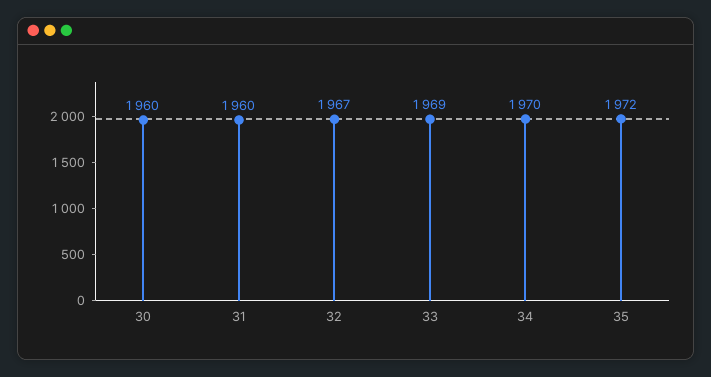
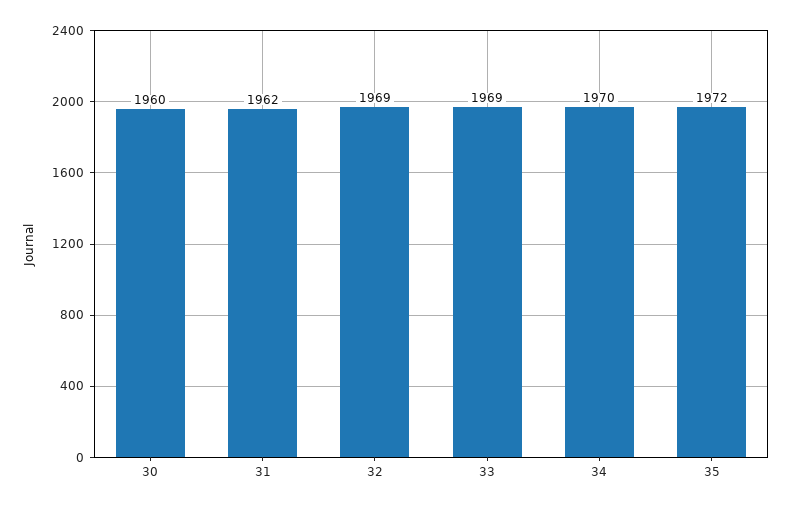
31: 1960 -> 1962
32: 1967 -> 1969

